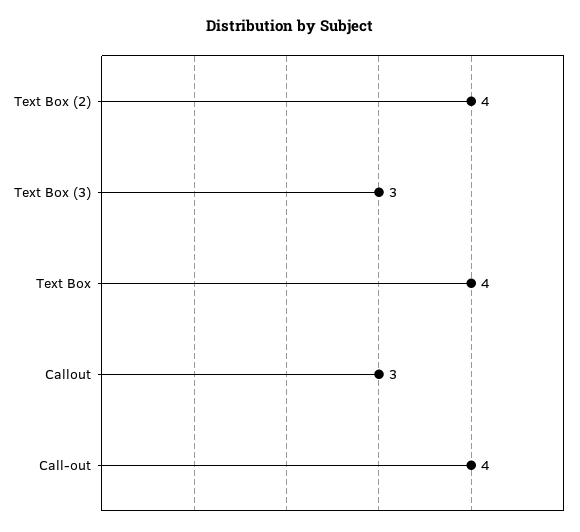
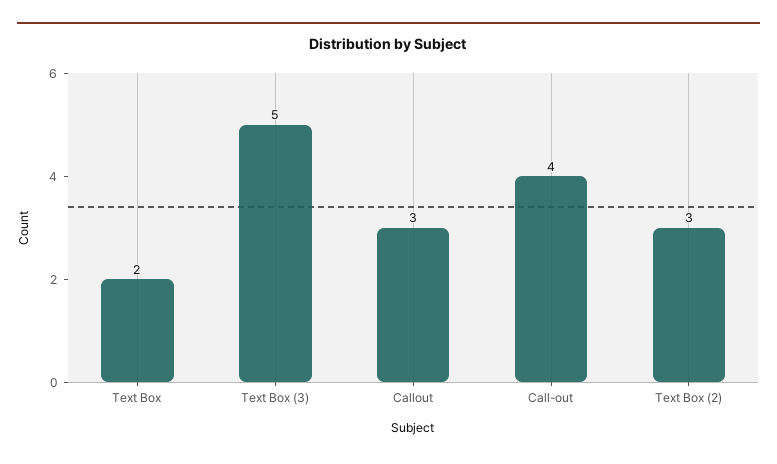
Text Box (2): 4 -> 3
Text Box (3): 3 -> 5
Text Box: 4 -> 2

